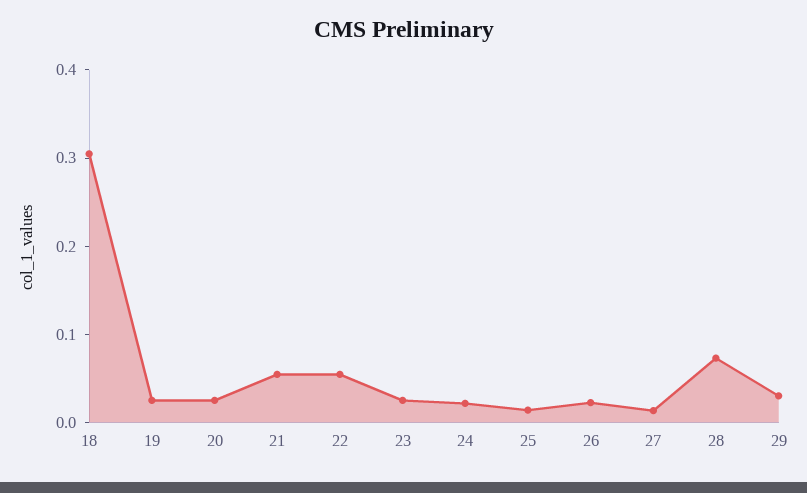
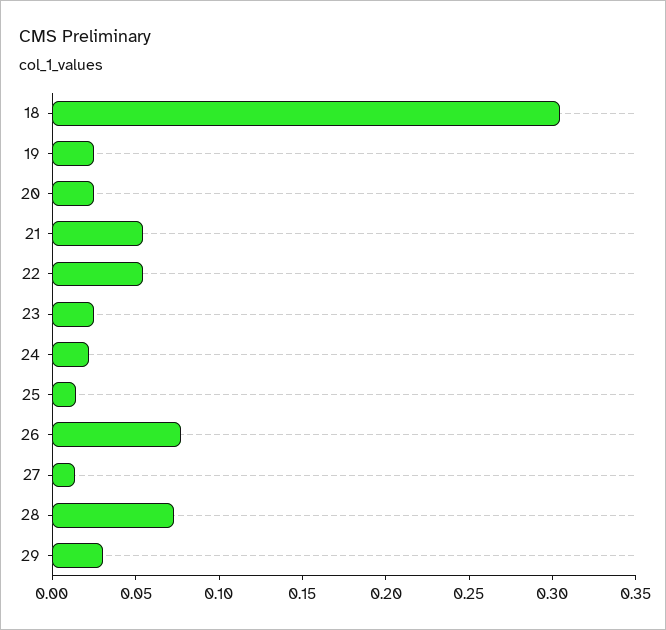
26: 0.02 -> 0.08

